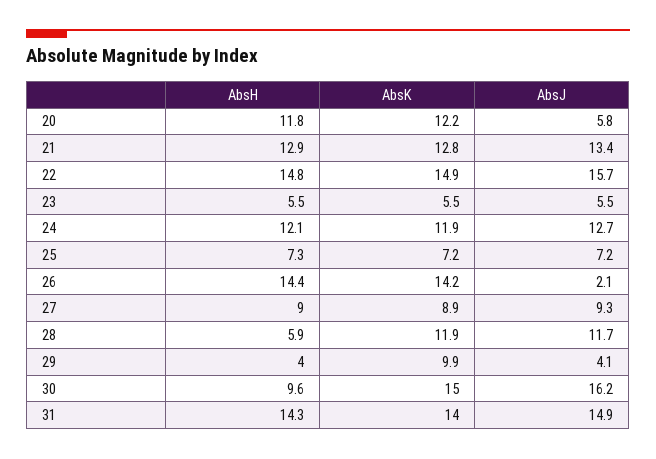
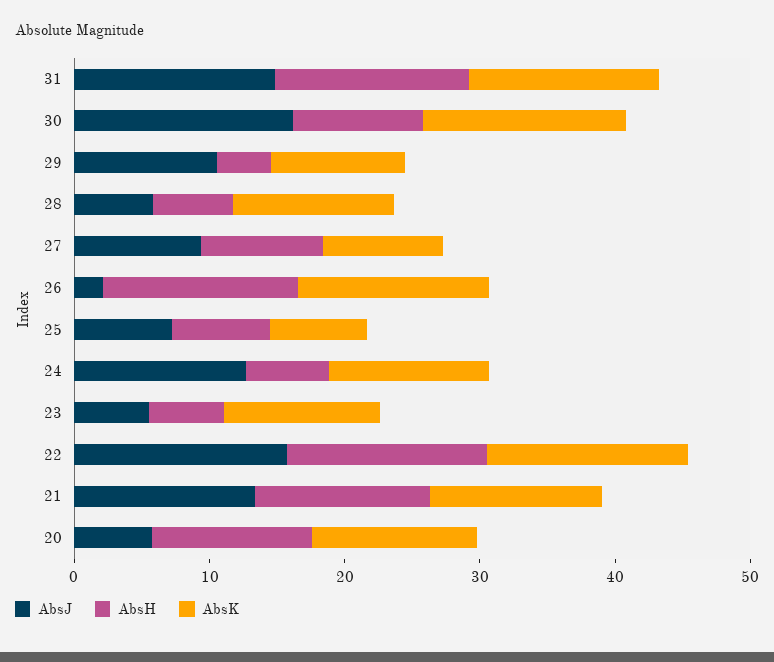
AbsK, 23: 5.5 -> 12
AbsH, 24: 12.1 -> 6
AbsJ, 28: 11.7 -> 6
AbsJ, 29: 4.1 -> 10

